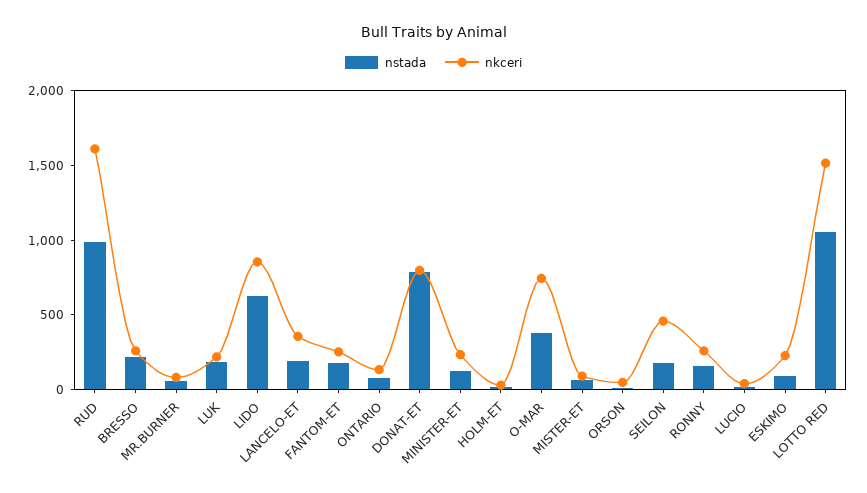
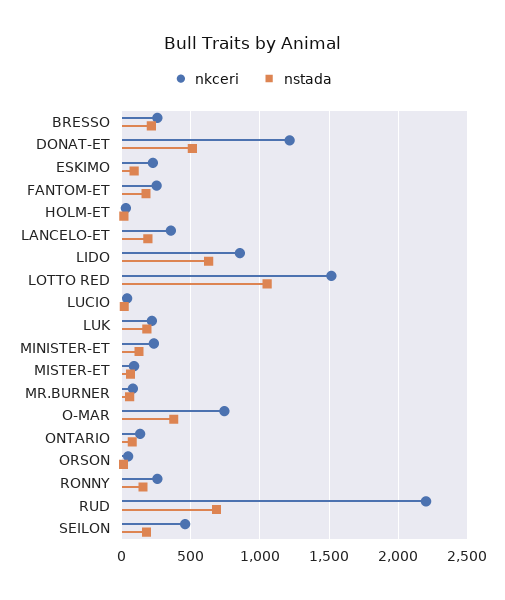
nstada, RUD: 1000 -> 700
nkceri, RUD: 1600 -> 2200
nstada, DONAT-ET: 800 -> 500
nkceri, DONAT-ET: 800 -> 1200

